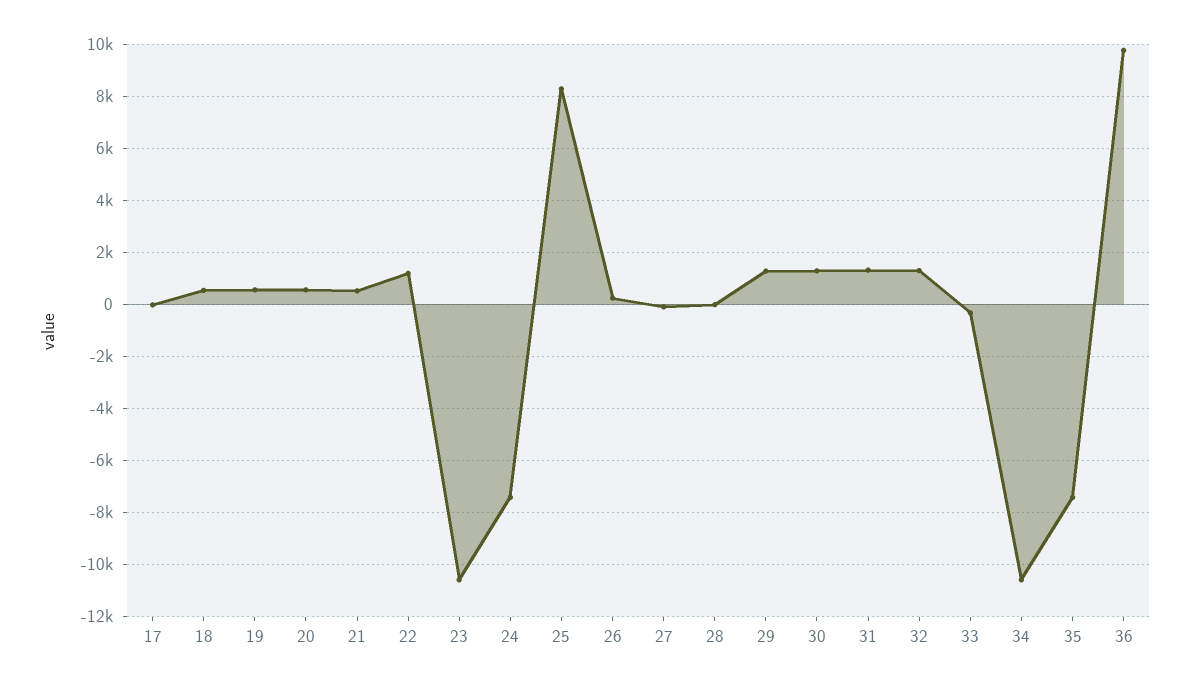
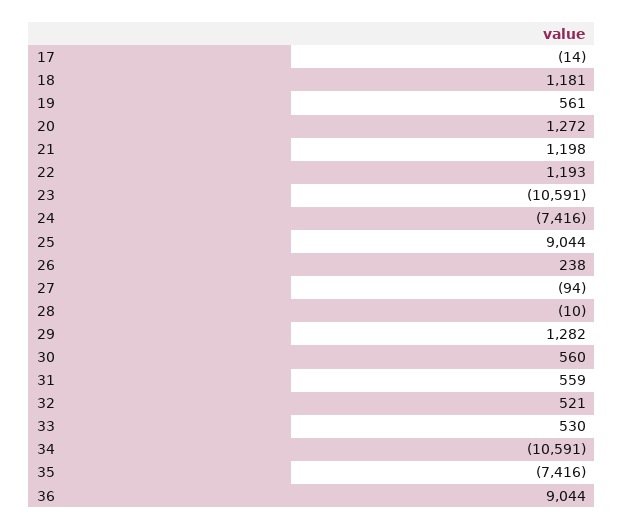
18: 500 -> 1181
20: 500 -> 1272
21: 500 -> 1198
25: 8250 -> 9044
30: 1250 -> 560
31: 1250 -> 559
32: 1250 -> 521
33: -250 -> 530
36: 9750 -> 9044

